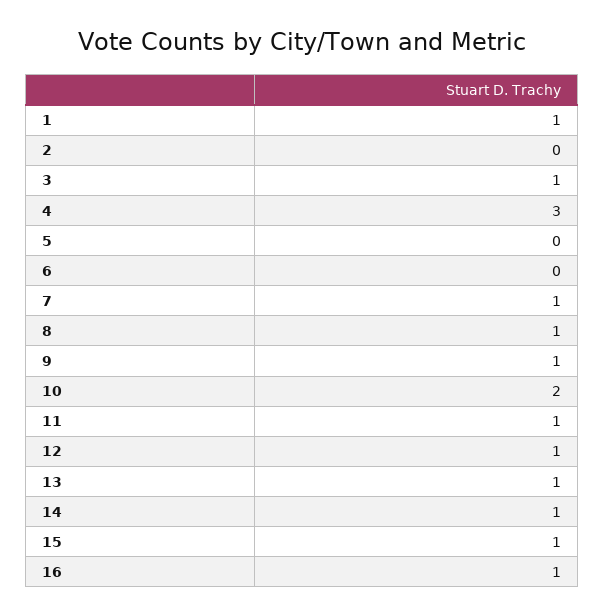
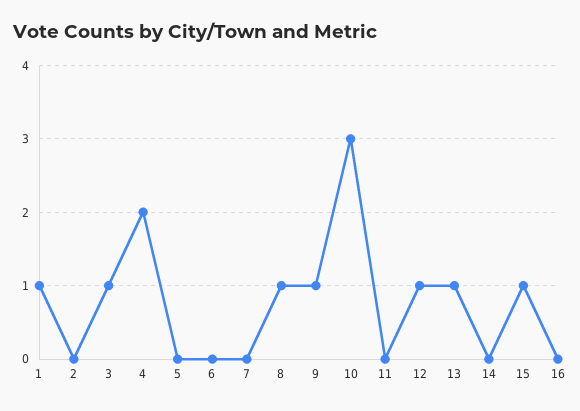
4: 3 -> 2
7: 1 -> 0
10: 2 -> 3
11: 1 -> 0
14: 1 -> 0
16: 1 -> 0

